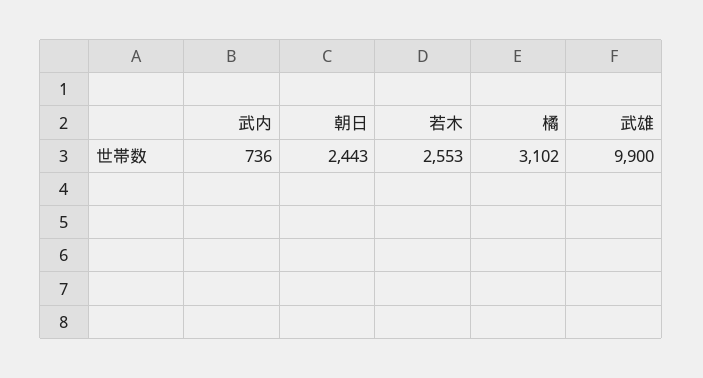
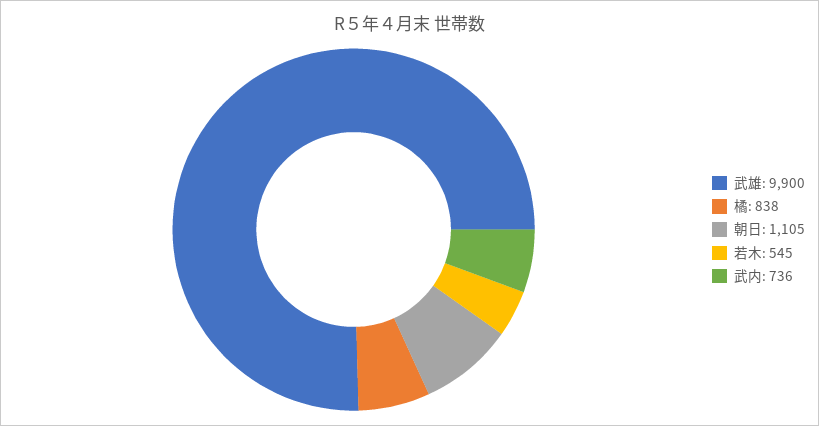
朝日: 2443 -> 1105
若木: 2553 -> 545
橘: 3102 -> 838

